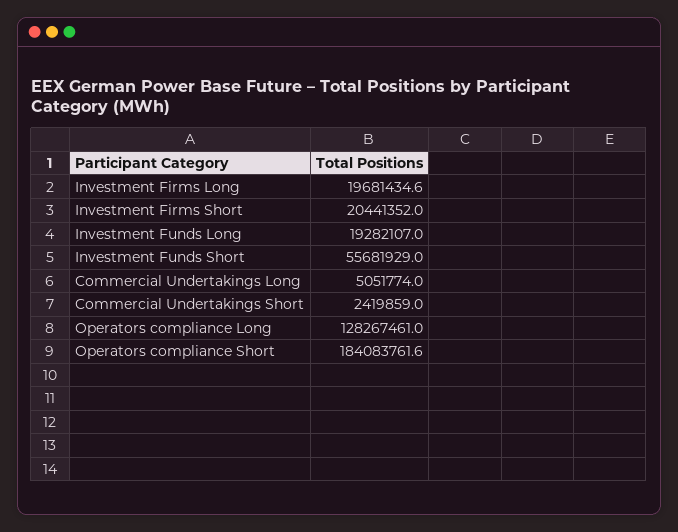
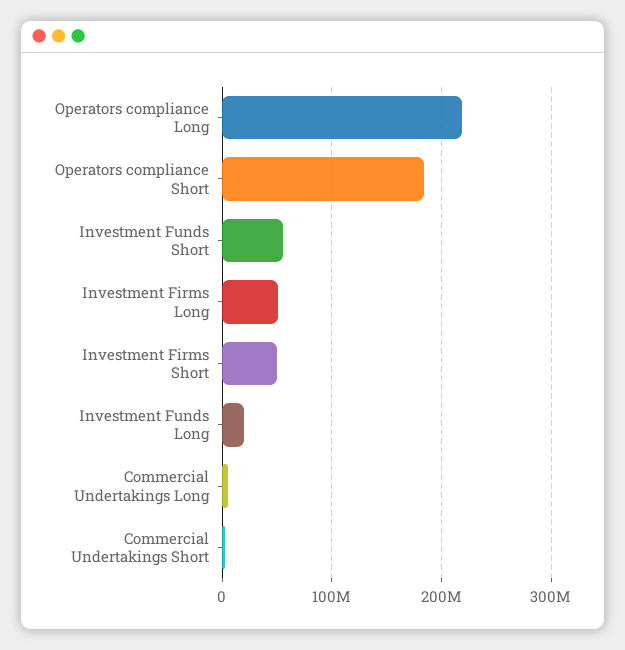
Investment Firms Long: 19681434.6 -> 50000000
Investment Firms Short: 20441352 -> 50000000
Operators compliance Long: 128267461 -> 220000000

